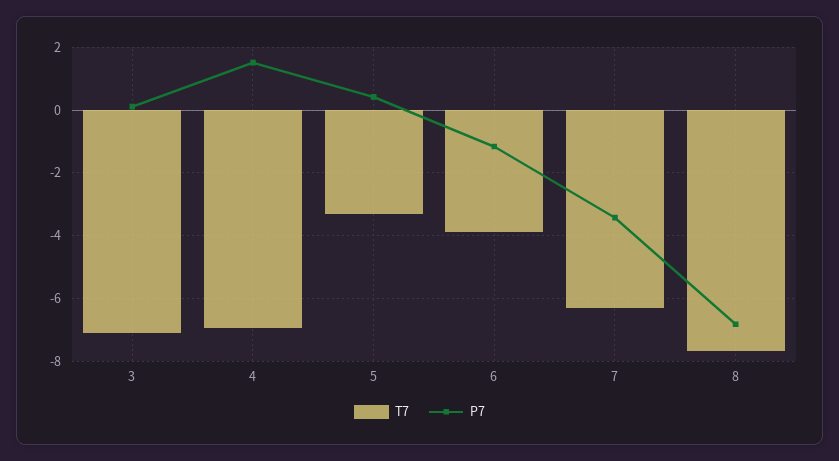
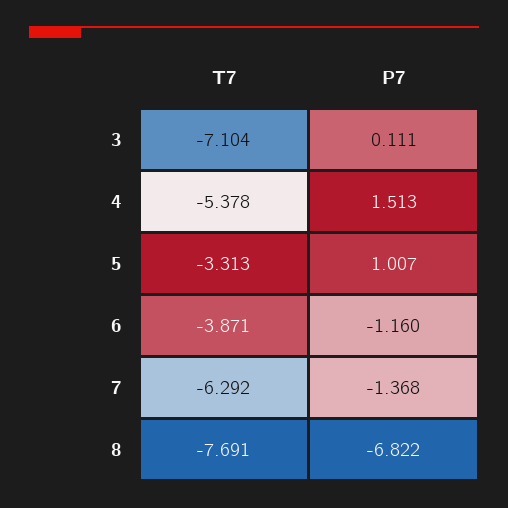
T7, 4: -7 -> -5.378
P7, 5: 0.4 -> 1.007
P7, 7: -3.4 -> -1.368

